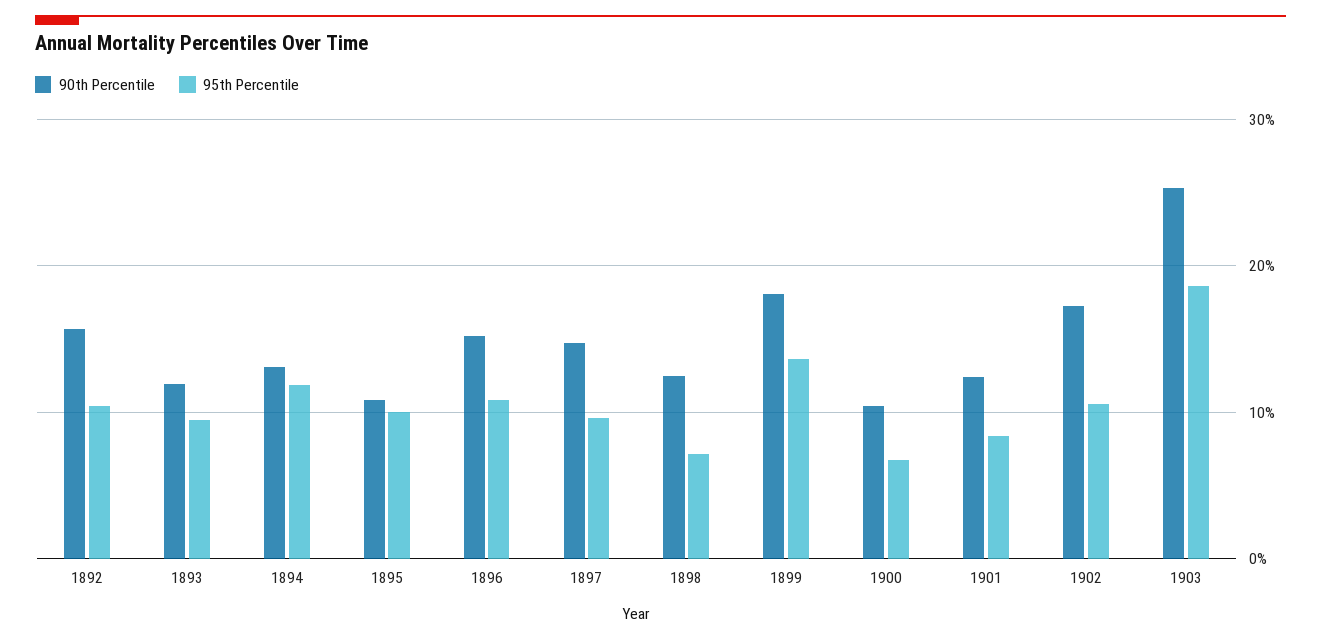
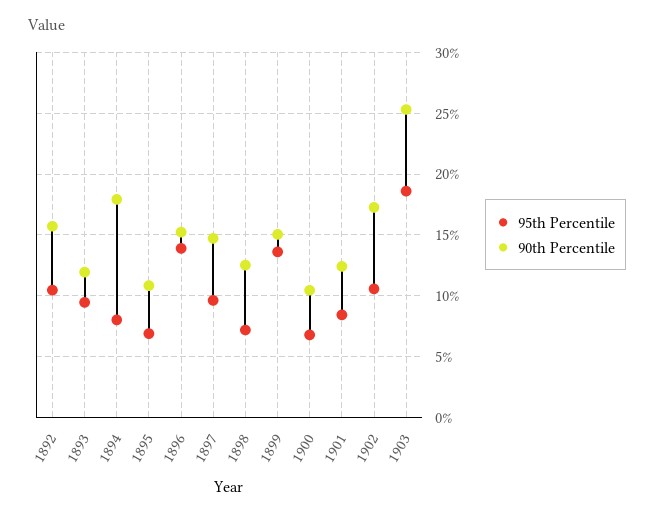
90th Percentile, 1894: 13 -> 18
95th Percentile, 1894: 12 -> 8
95th Percentile, 1895: 10 -> 7
95th Percentile, 1896: 11 -> 14
90th Percentile, 1899: 18 -> 15

